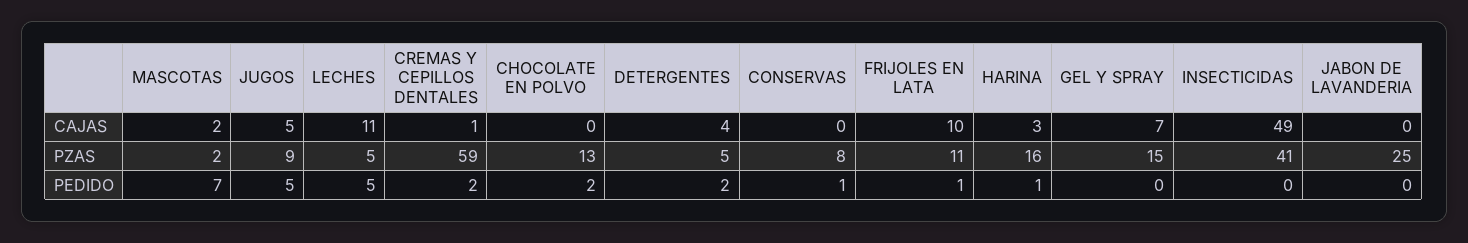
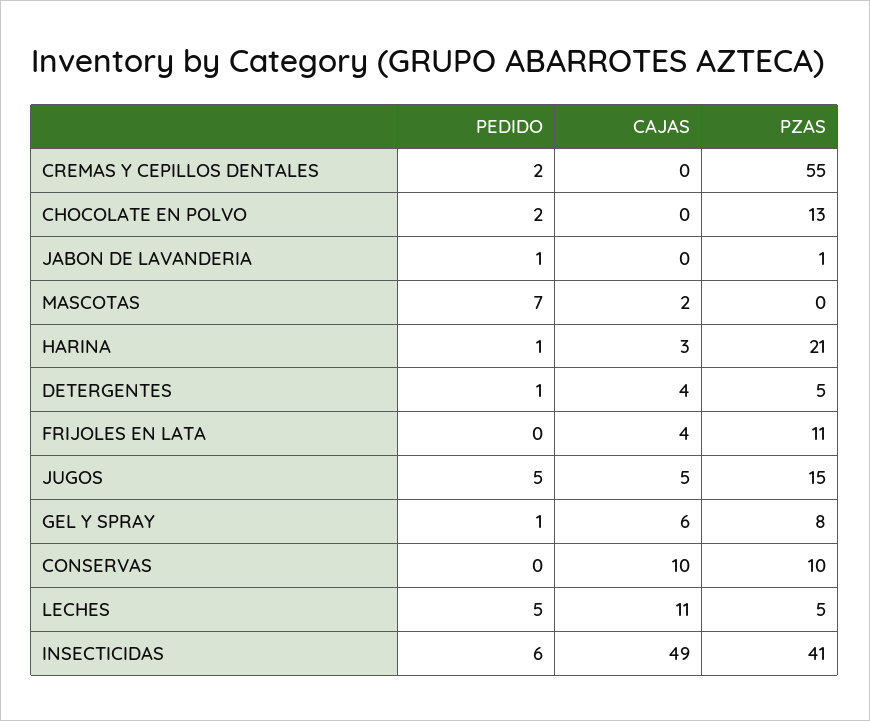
CREMAS Y CEPILLOS DENTALES, CAJAS: 1 -> 0
CONSERVAS, CAJAS: 0 -> 10
FRIJOLES EN LATA, CAJAS: 10 -> 4
GEL Y SPRAY, CAJAS: 7 -> 6
MASCOTAS, PZAS: 2 -> 0
JUGOS, PZAS: 9 -> 15
CREMAS Y CEPILLOS DENTALES, PZAS: 59 -> 55
CONSERVAS, PZAS: 8 -> 10
HARINA, PZAS: 16 -> 21
GEL Y SPRAY, PZAS: 15 -> 8
JABON DE LAVANDERIA, PZAS: 25 -> 1
DETERGENTES, PEDIDO: 2 -> 1
CONSERVAS, PEDIDO: 1 -> 0
FRIJOLES EN LATA, PEDIDO: 1 -> 0
GEL Y SPRAY, PEDIDO: 0 -> 1
INSECTICIDAS, PEDIDO: 0 -> 6
JABON DE LAVANDERIA, PEDIDO: 0 -> 1

